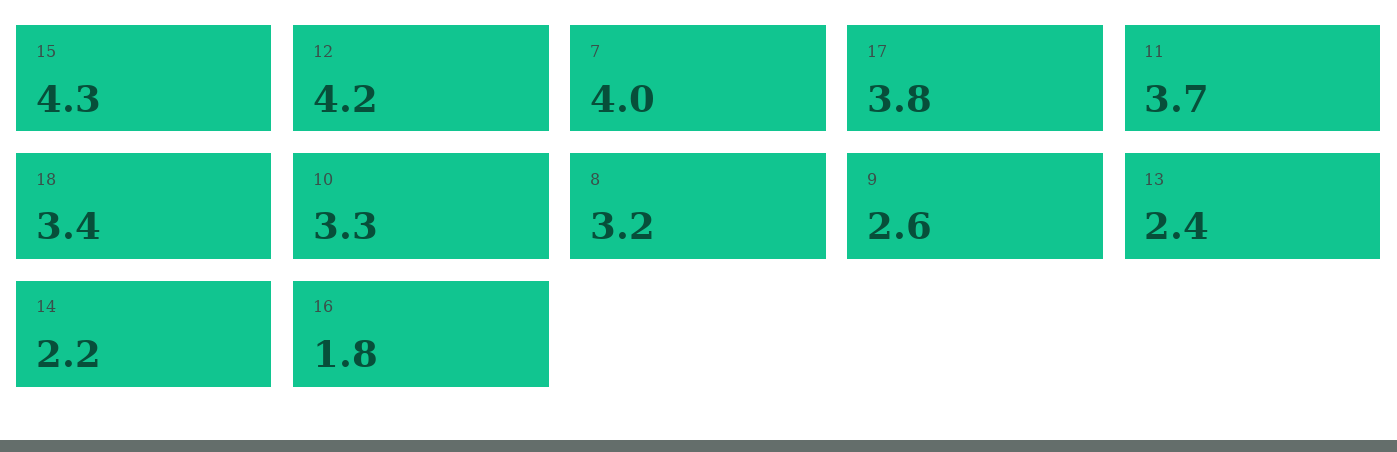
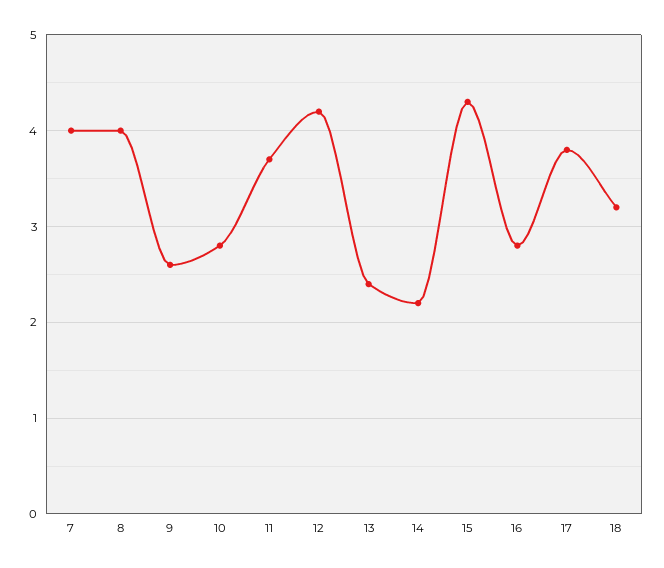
18: 3.4 -> 3.2
10: 3.3 -> 2.8
8: 3.2 -> 4
16: 1.8 -> 2.8

